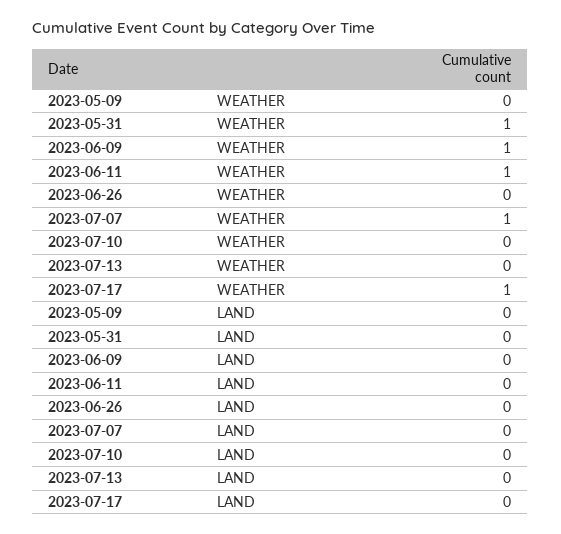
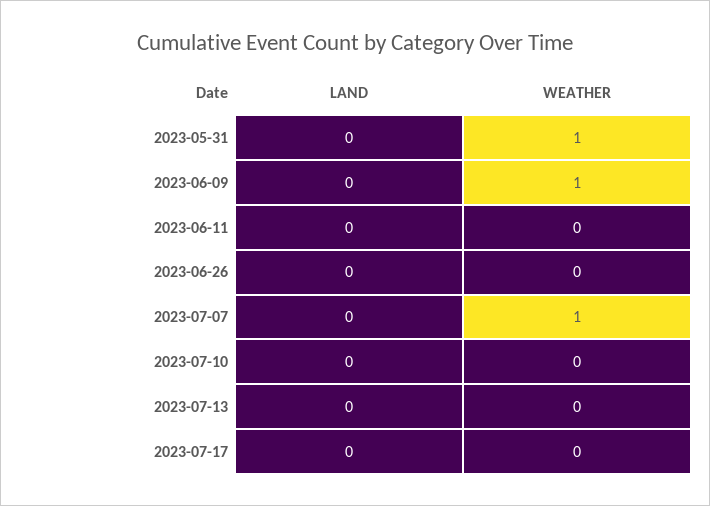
2023-05-09, WEATHER: 0 -> none
2023-06-11, WEATHER: 1 -> 0
2023-07-17, WEATHER: 1 -> 0
2023-05-09, LAND: 0 -> none

